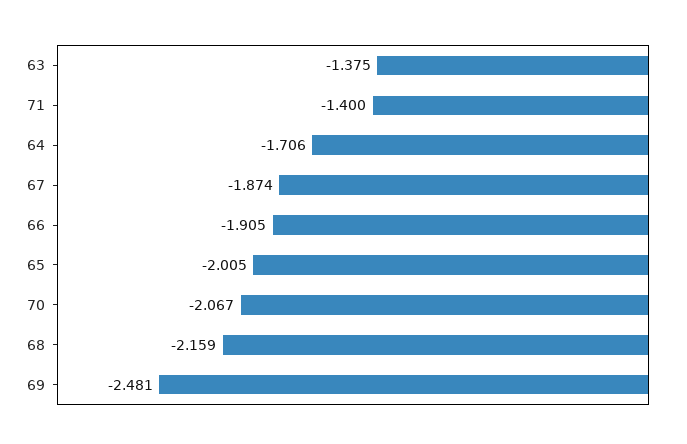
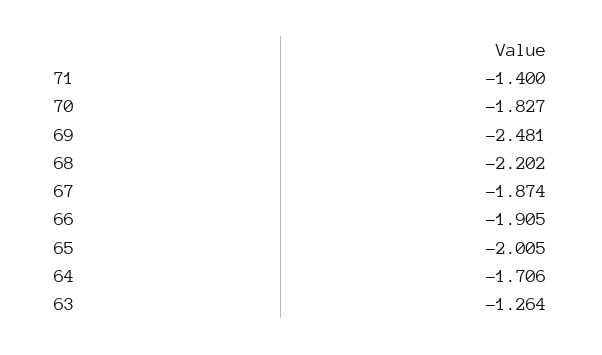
63: -1.375 -> -1.264
70: -2.067 -> -1.827
68: -2.159 -> -2.202

